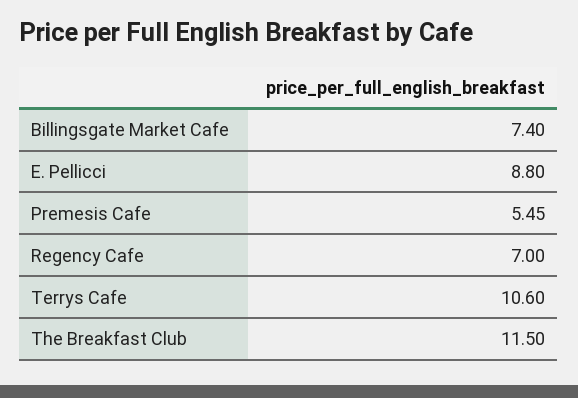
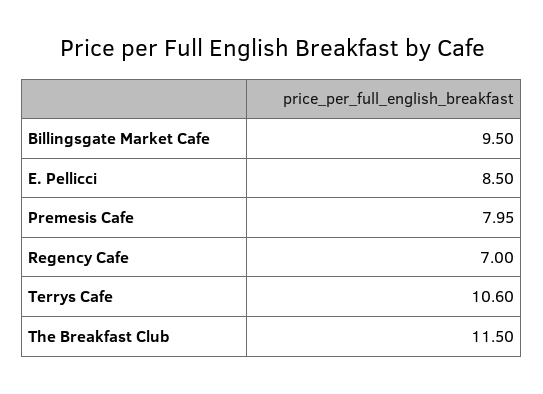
Billingsgate Market Cafe: 7.4 -> 9.5
E. Pellicci: 8.8 -> 8.5
Premesis Cafe: 5.45 -> 7.95

